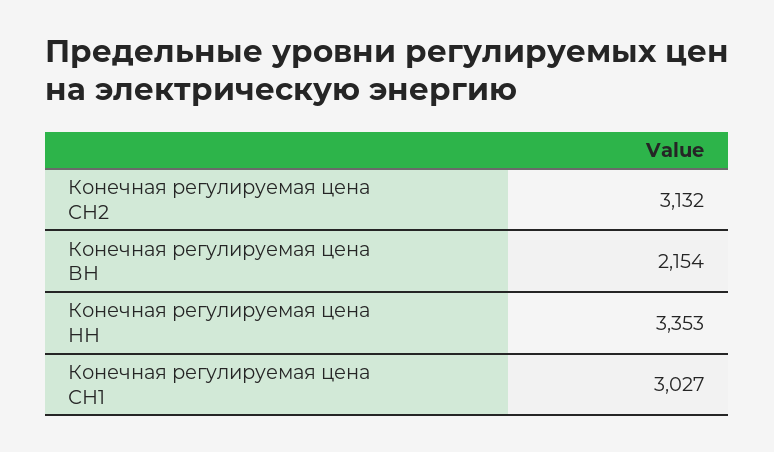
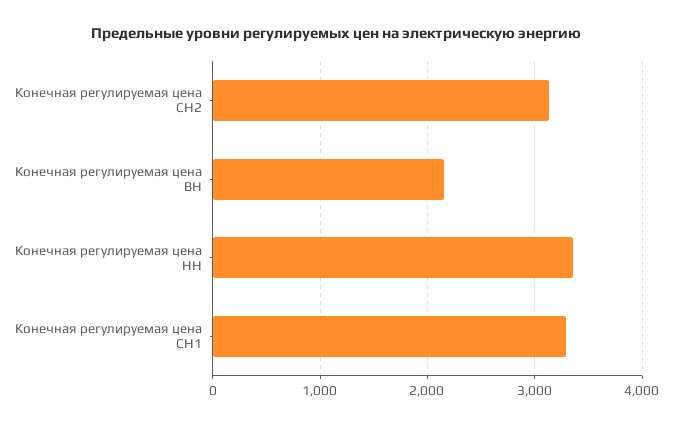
Конечная регулируемая цена СН1: 3027 -> 3300

